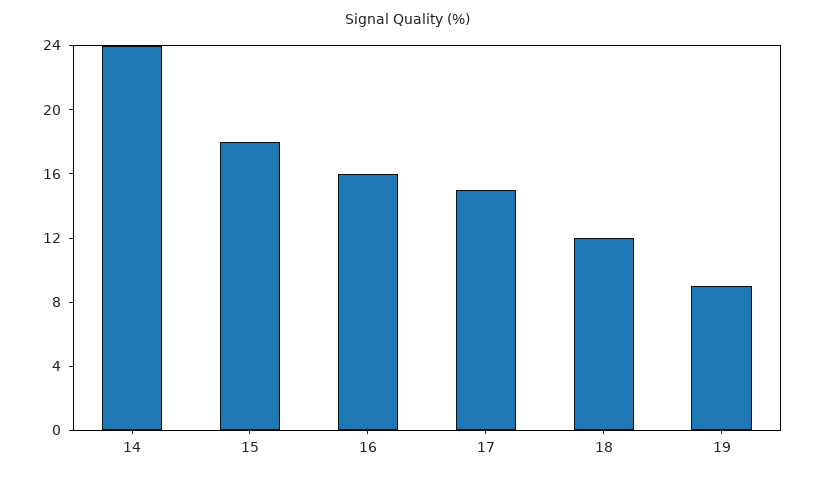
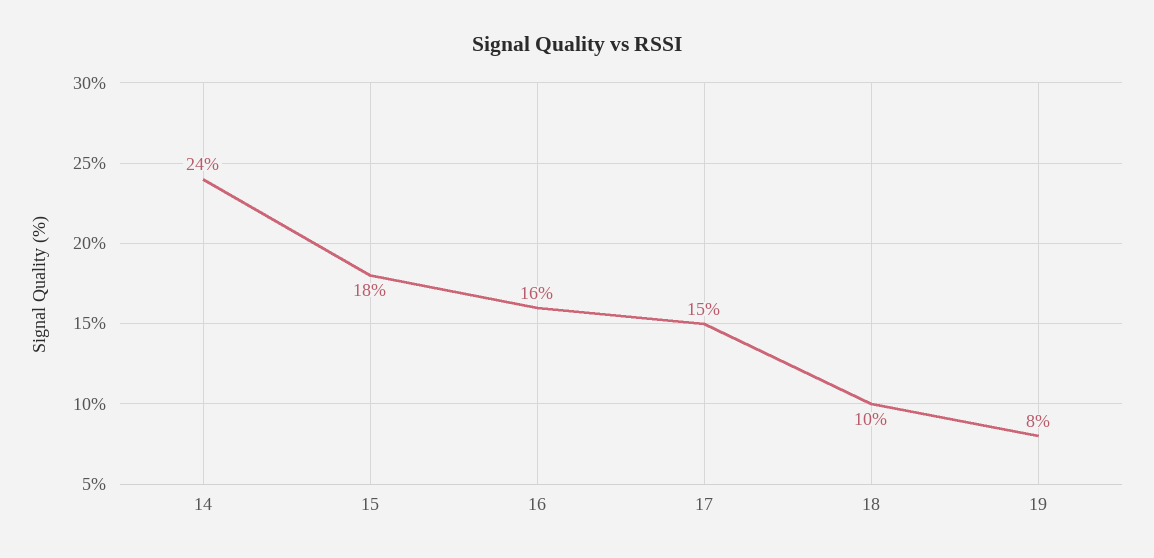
18: 12 -> 10
19: 9 -> 8

